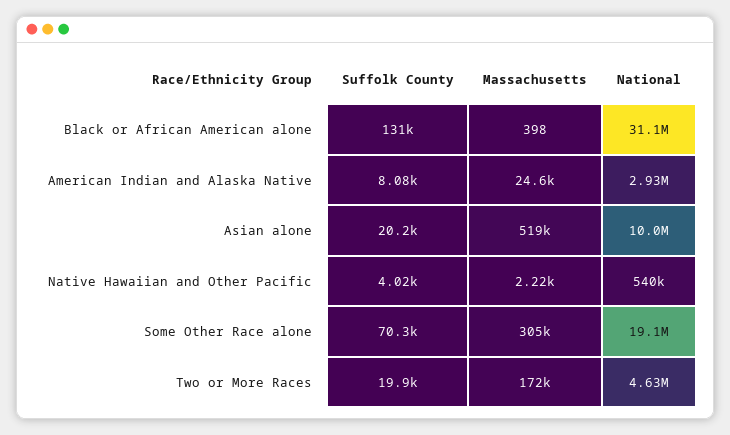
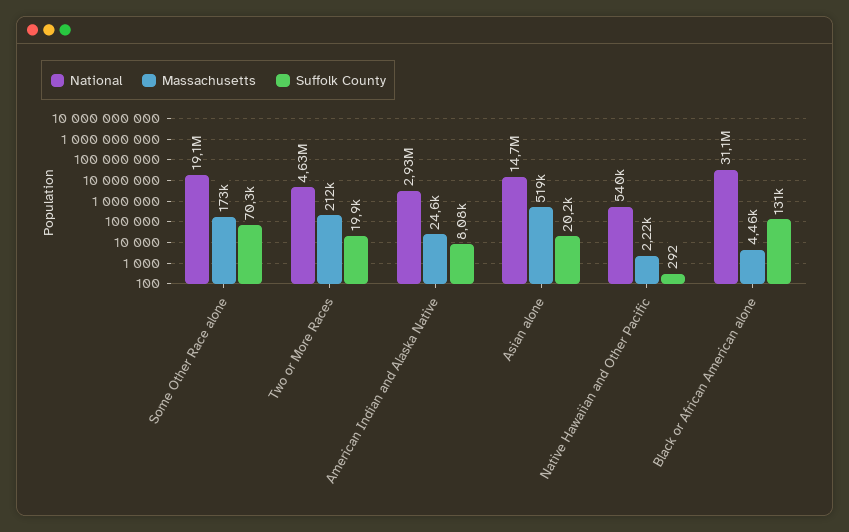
Massachusetts, Black or African American alone: 398 -> 4460
National, Asian alone: 10000000 -> 14700000
Suffolk County, Native Hawaiian and Other Pacific: 4020 -> 292
Massachusetts, Some Other Race alone: 305000 -> 173000
Massachusetts, Two or More Races: 172000 -> 212000

